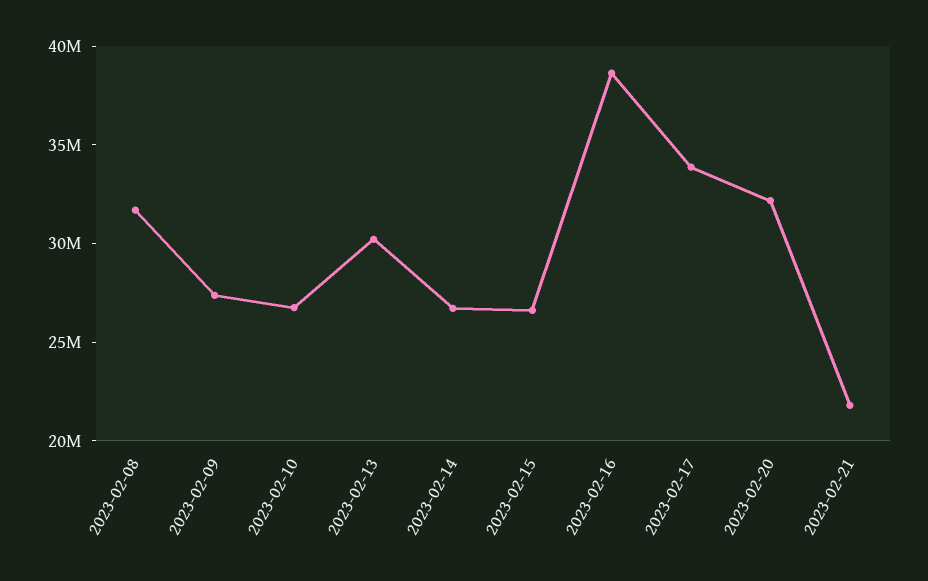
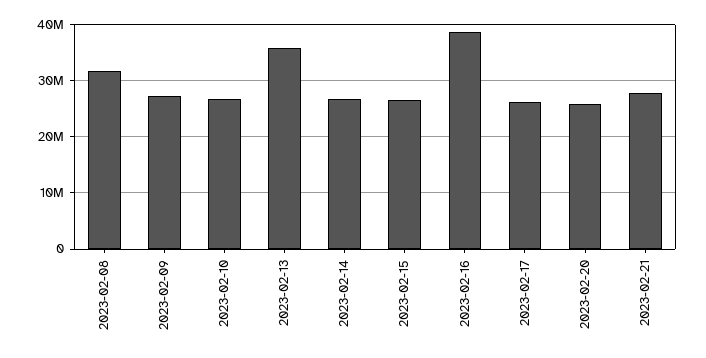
2023-02-13: 30000000 -> 36000000
2023-02-17: 34000000 -> 26000000
2023-02-20: 32000000 -> 26000000
2023-02-21: 22000000 -> 28000000

